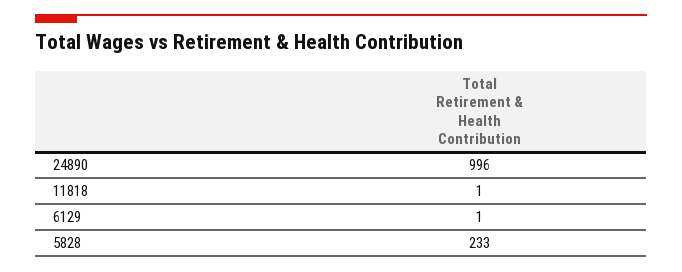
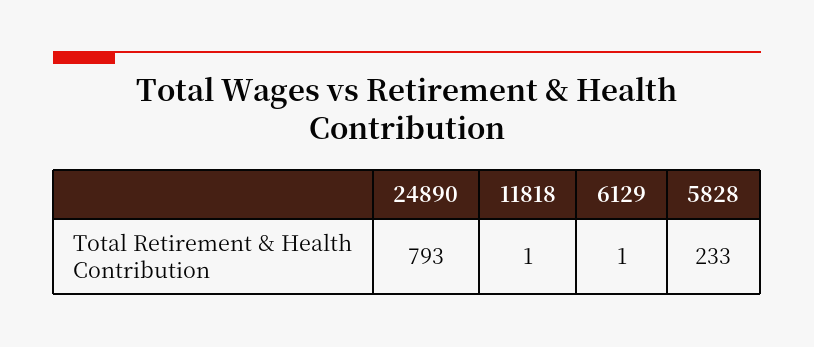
24890: 996 -> 793

